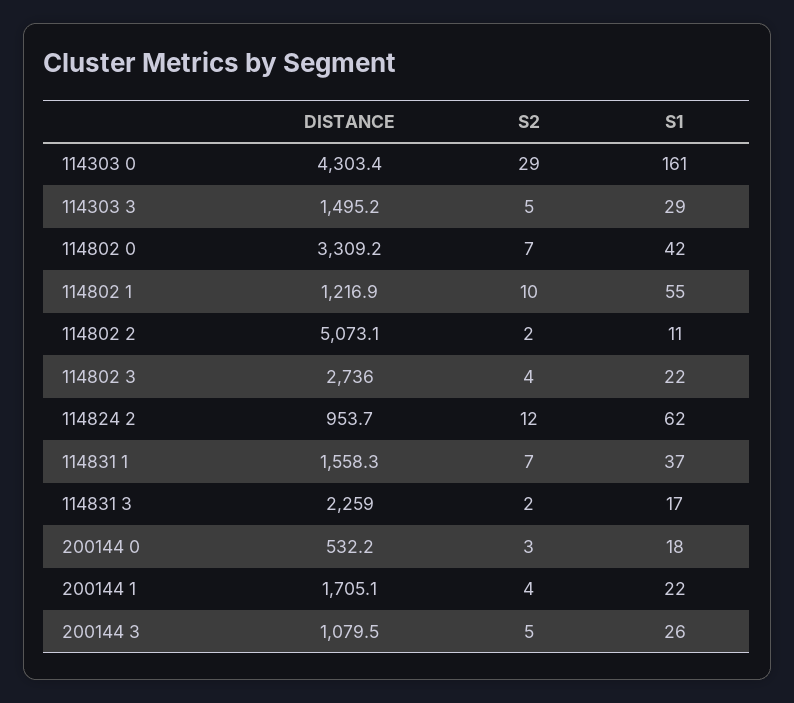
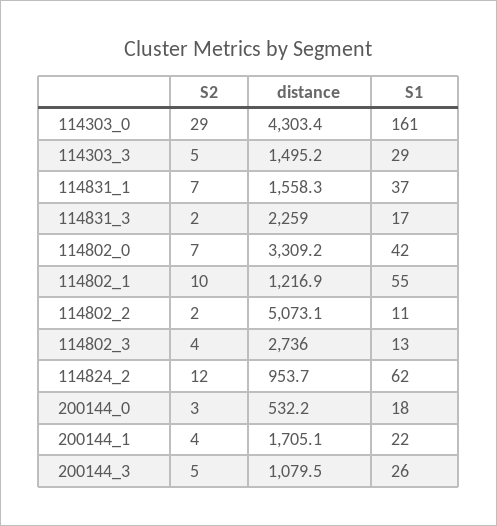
S1, 114802 3: 22 -> 13

